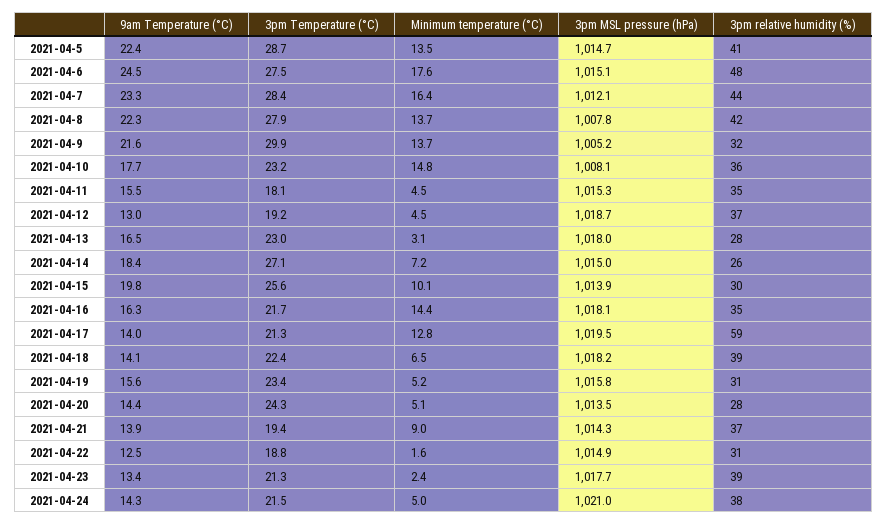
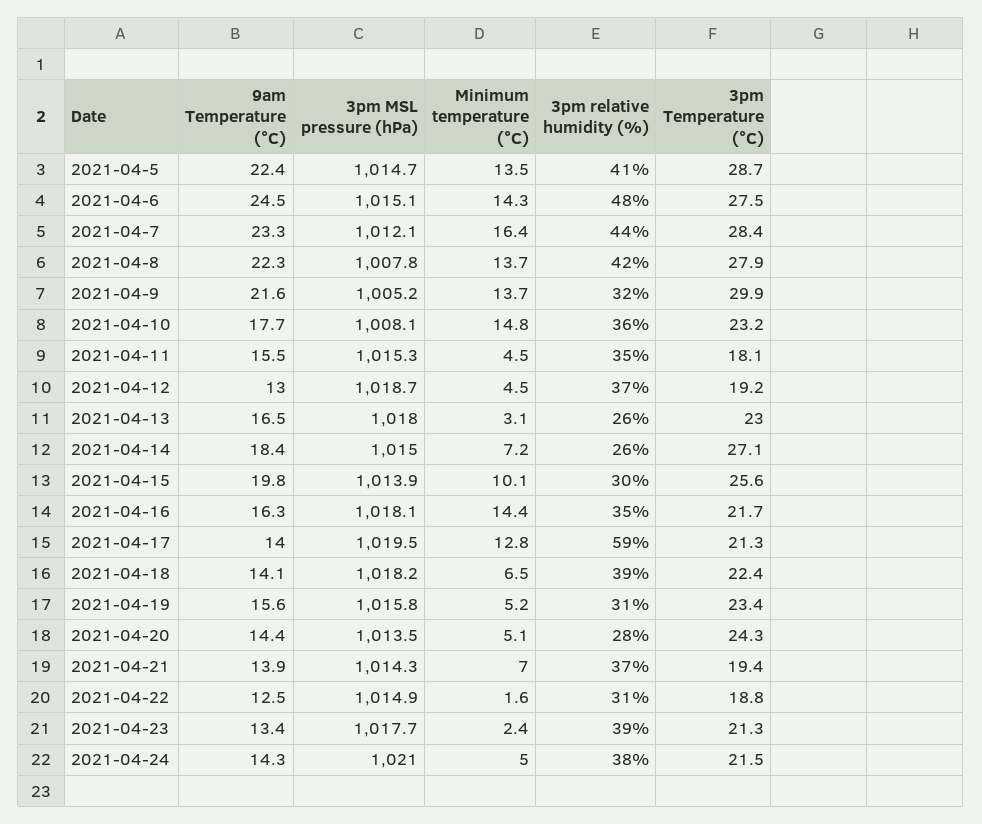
Minimum temperature (°C), 2021-04-6: 17.6 -> 14.3
3pm relative humidity (%), 2021-04-13: 28 -> 26
Minimum temperature (°C), 2021-04-21: 9 -> 7

